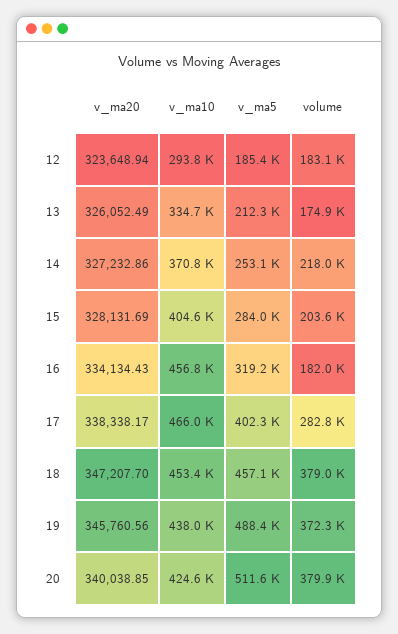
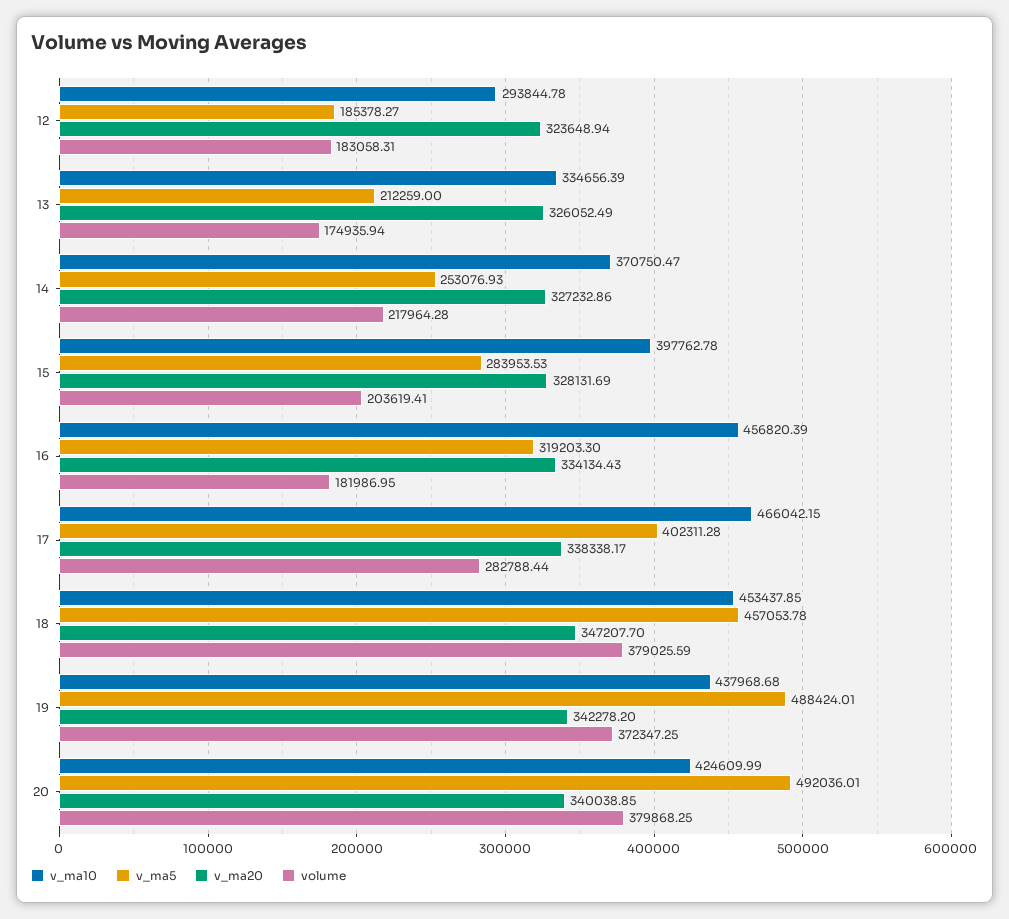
v_ma10, 15: 404600 -> 397762.78
v_ma20, 19: 345760.56 -> 342278.2
v_ma5, 20: 511600 -> 492036.01

